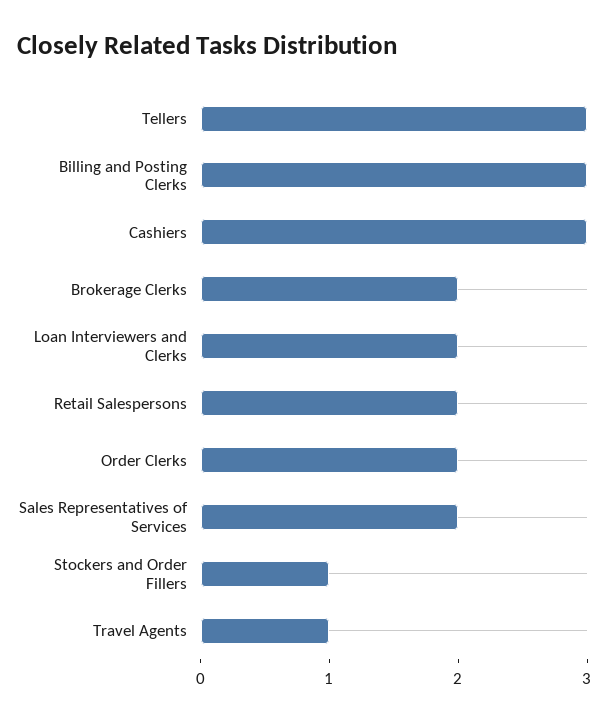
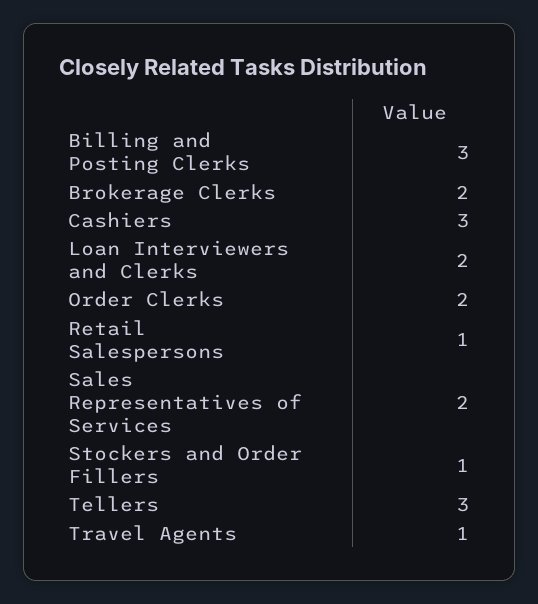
Retail Salespersons: 2 -> 1

